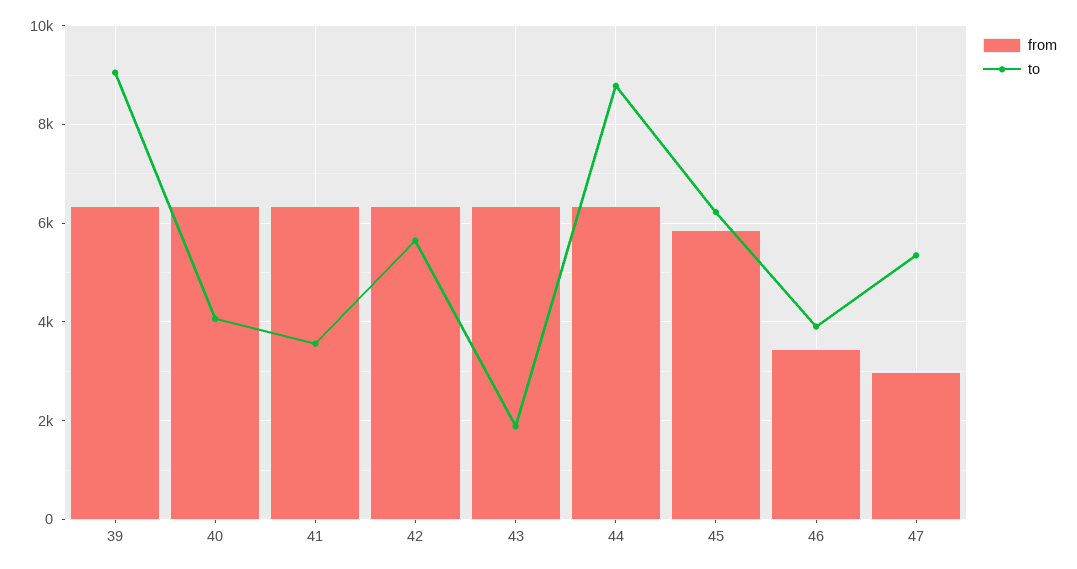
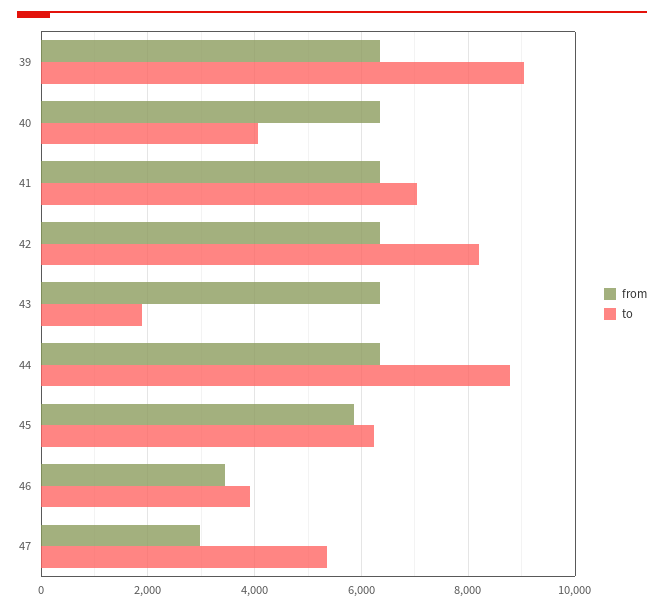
to, 41: 3600 -> 7000
to, 42: 5600 -> 8200

